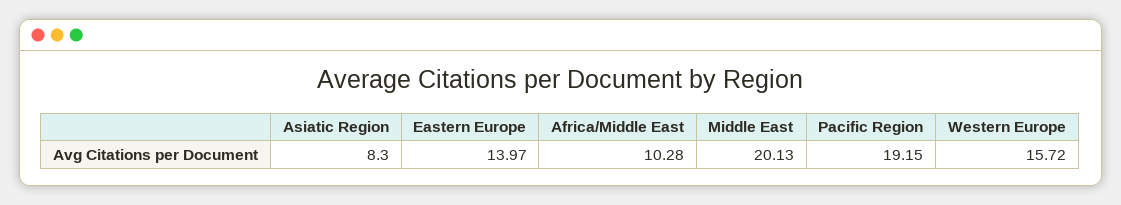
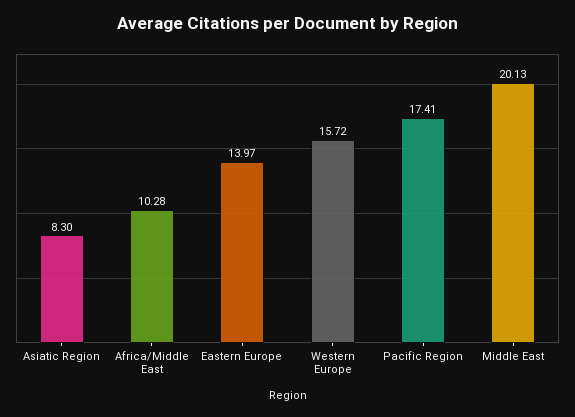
Pacific Region: 19.15 -> 17.41

